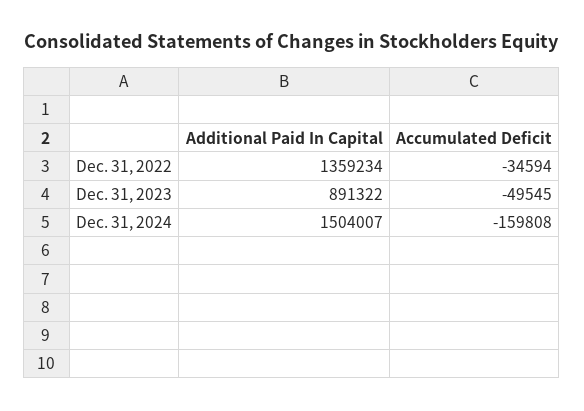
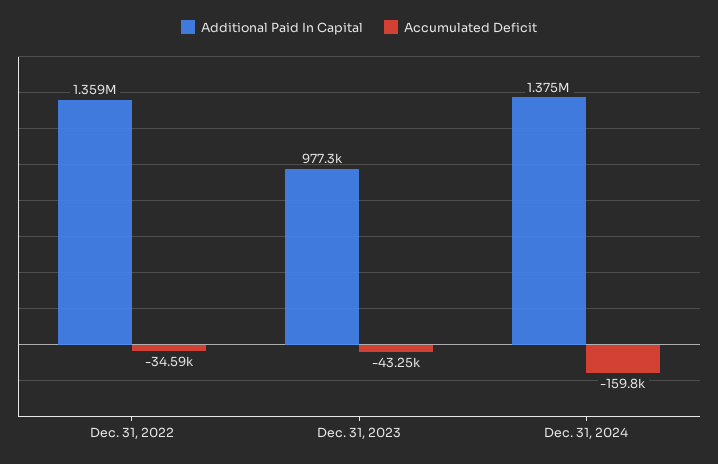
Additional Paid In Capital, Dec. 31, 2023: 891322 -> 977300
Accumulated Deficit, Dec. 31, 2023: -49545 -> -43250
Additional Paid In Capital, Dec. 31, 2024: 1504007 -> 1375000

